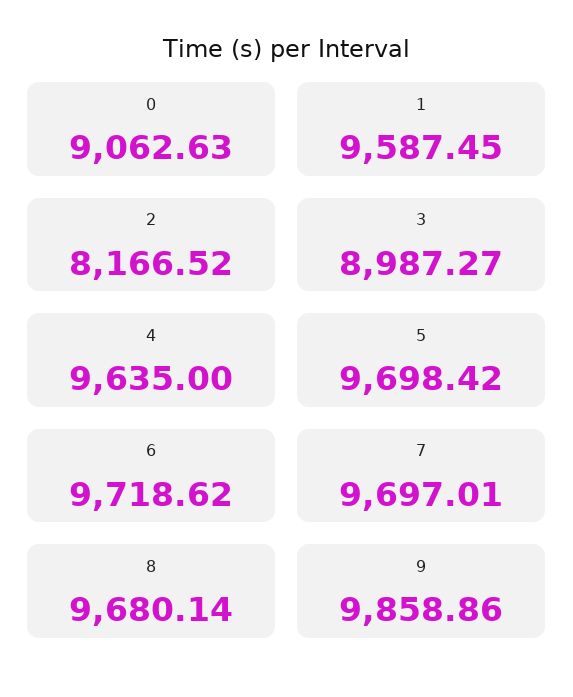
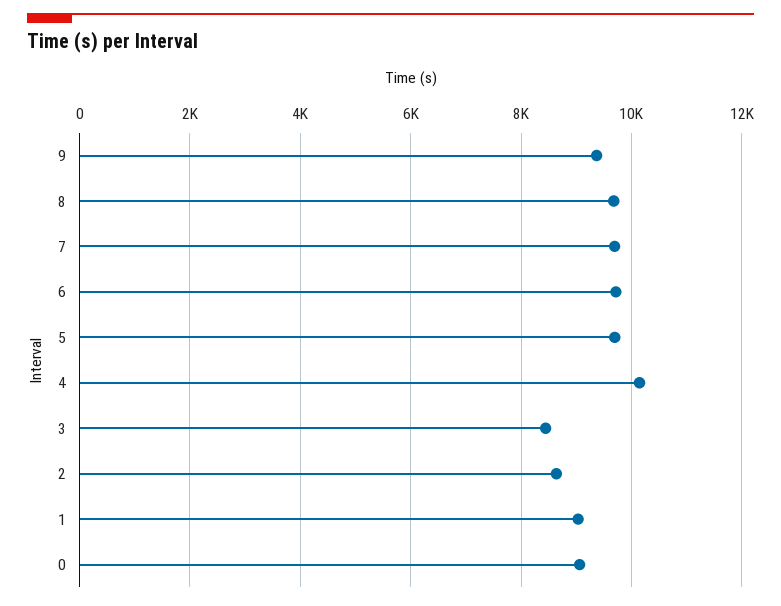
1: 9587.45 -> 9000
2: 8166.52 -> 8600
3: 8987.27 -> 8400
4: 9635 -> 10200
9: 9858.86 -> 9400

